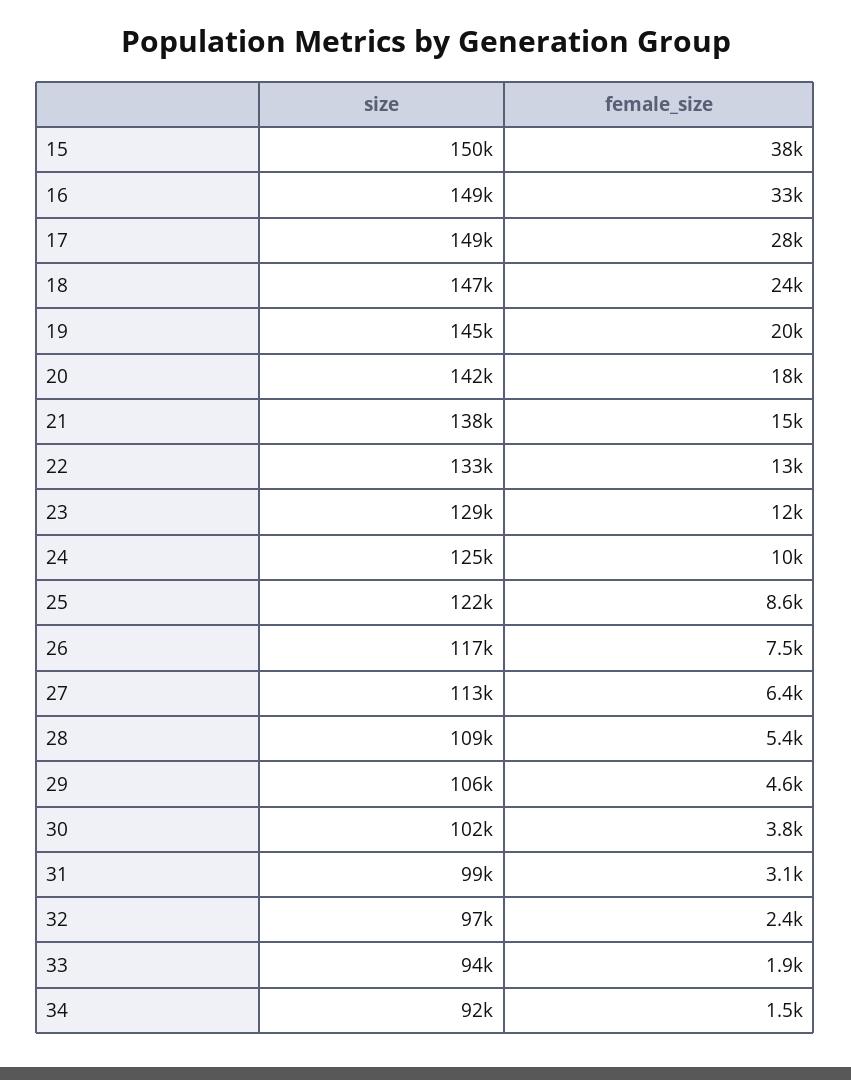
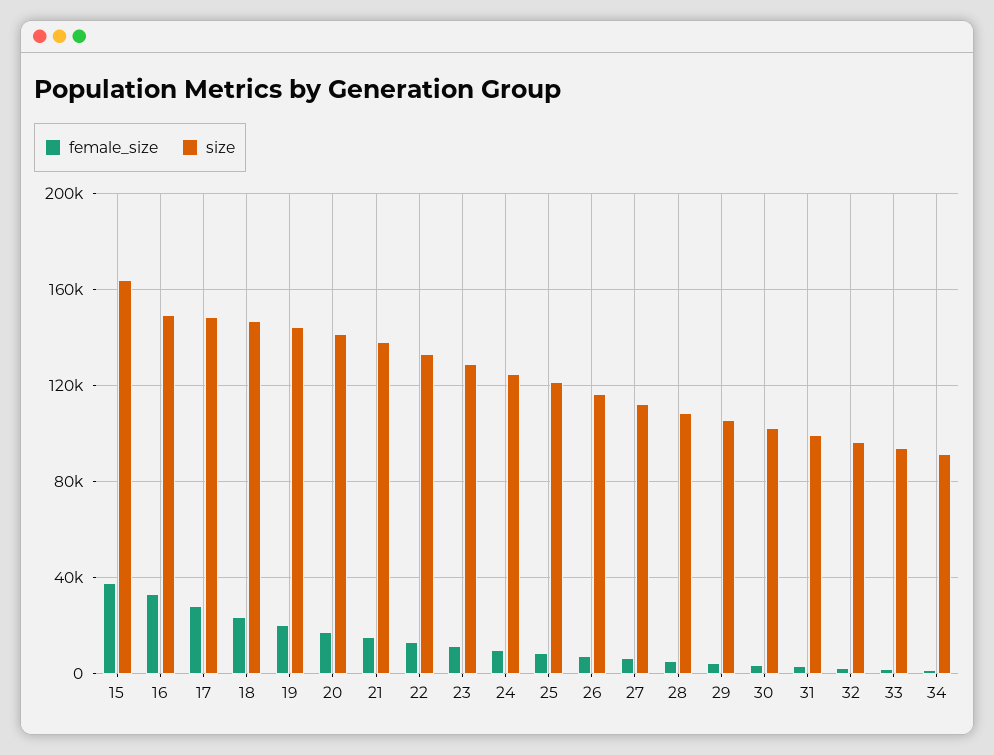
size, 15: 150000 -> 165000

